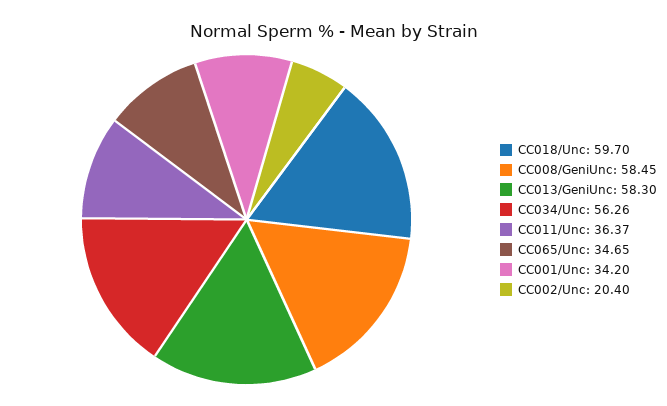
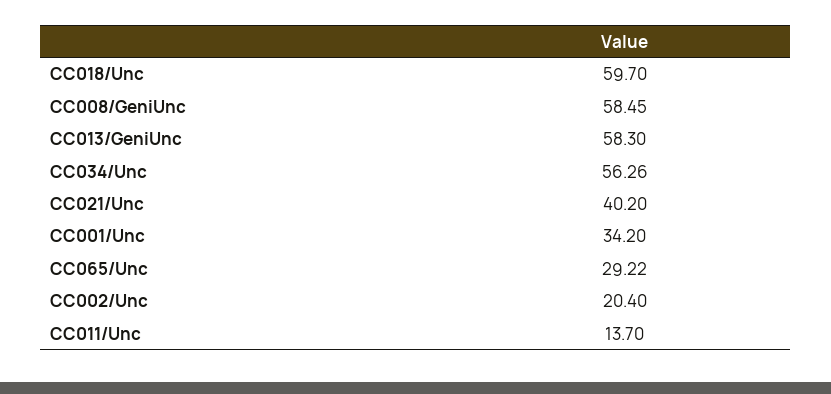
CC011/Unc: 36.37 -> 13.7
CC065/Unc: 34.65 -> 29.22
CC021/Unc: none -> 40.2

